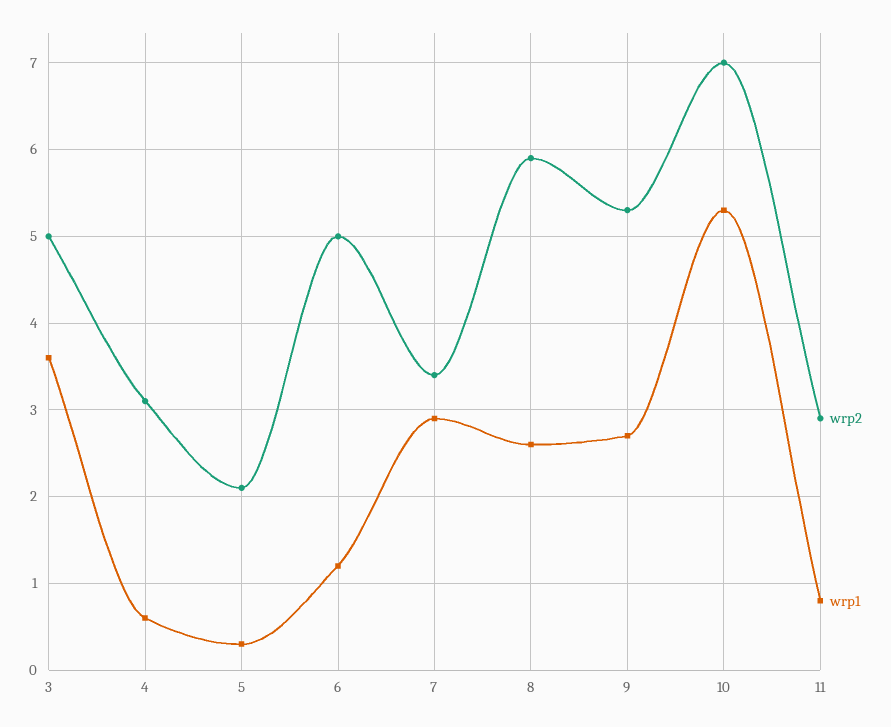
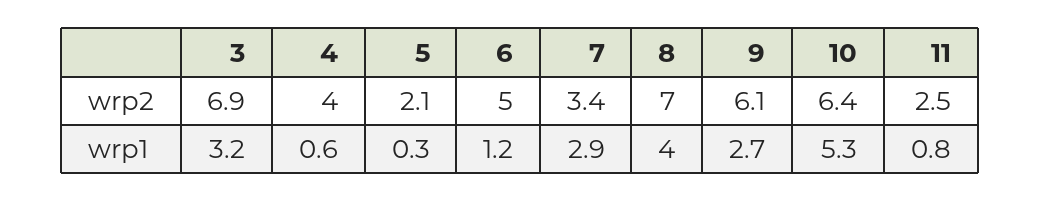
wrp2, 3: 5 -> 6.9
wrp1, 3: 3.6 -> 3.2
wrp2, 4: 3.1 -> 4
wrp2, 8: 5.9 -> 7
wrp1, 8: 2.6 -> 4
wrp2, 9: 5.3 -> 6.1
wrp2, 10: 7 -> 6.4
wrp2, 11: 2.9 -> 2.5

